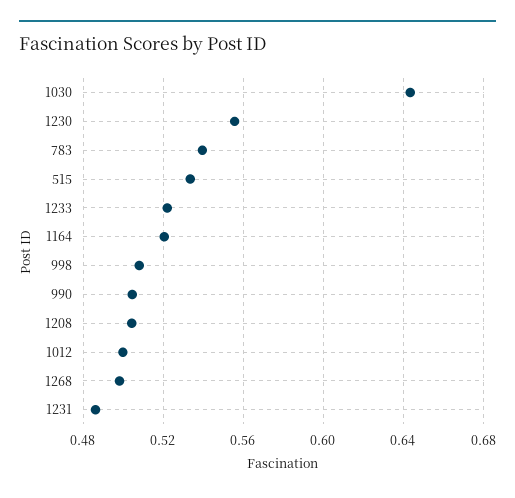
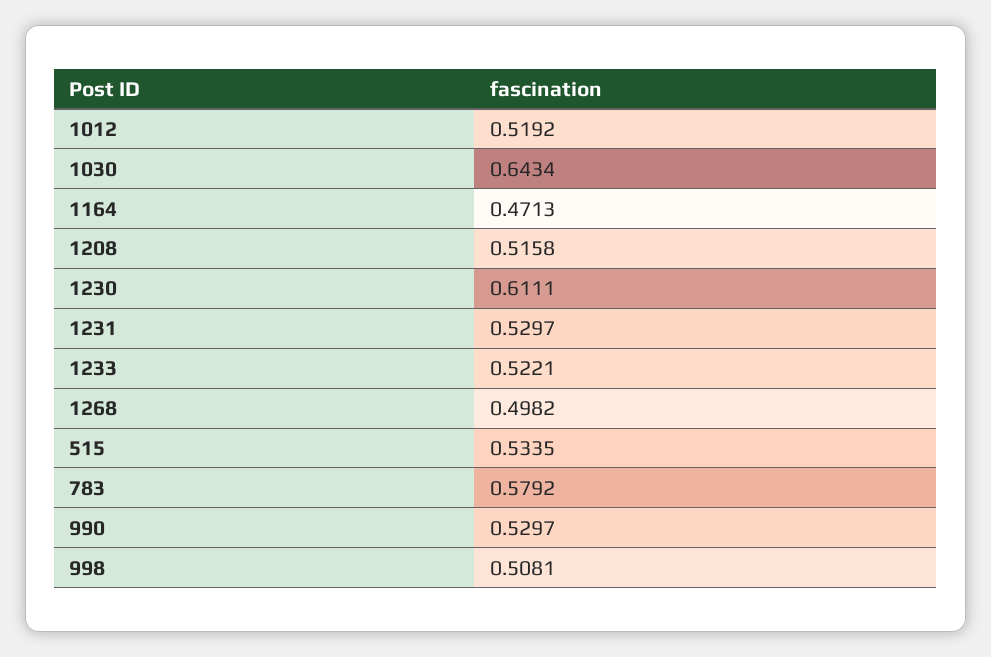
1230: 0.555 -> 0.6111
783: 0.54 -> 0.5792
1164: 0.52 -> 0.4713
990: 0.505 -> 0.5297
1208: 0.505 -> 0.5158
1012: 0.5 -> 0.5192
1231: 0.485 -> 0.5297

